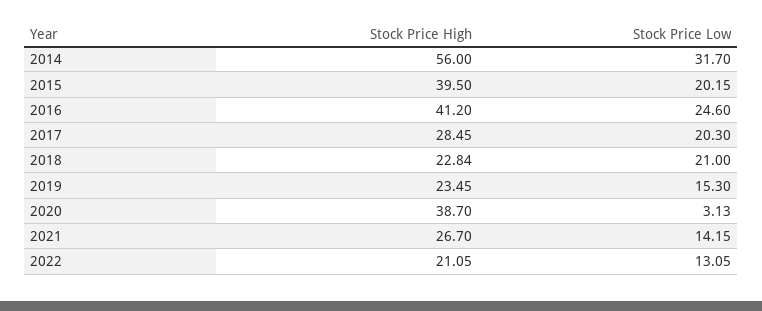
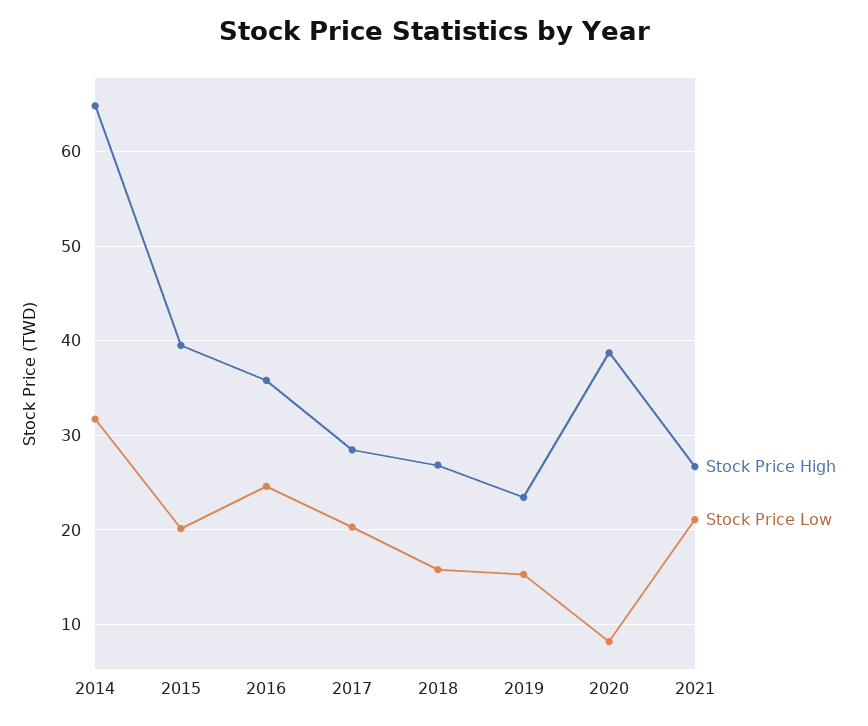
Stock Price High, 2014: 56 -> 65
Stock Price High, 2016: 41.2 -> 36
Stock Price High, 2018: 22.84 -> 27
Stock Price Low, 2018: 21 -> 16
Stock Price Low, 2020: 3.13 -> 8
Stock Price Low, 2021: 14.15 -> 21
Stock Price High, 2022: 21.05 -> none
Stock Price Low, 2022: 13.05 -> none

